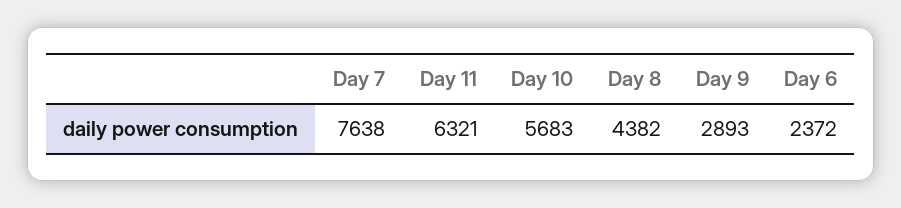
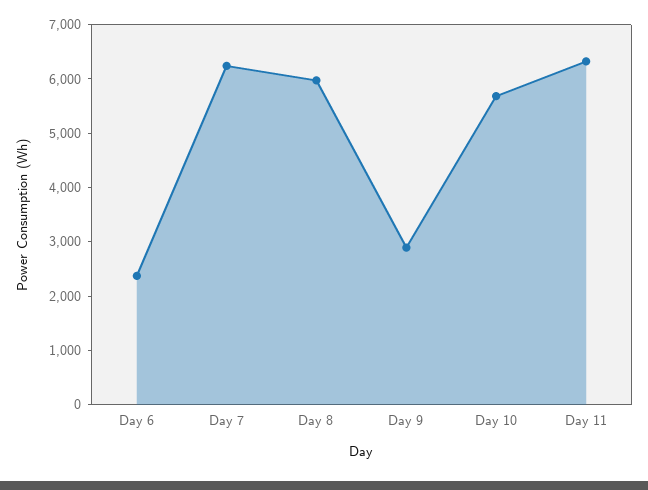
Day 7: 7638 -> 6200
Day 8: 4382 -> 6000

